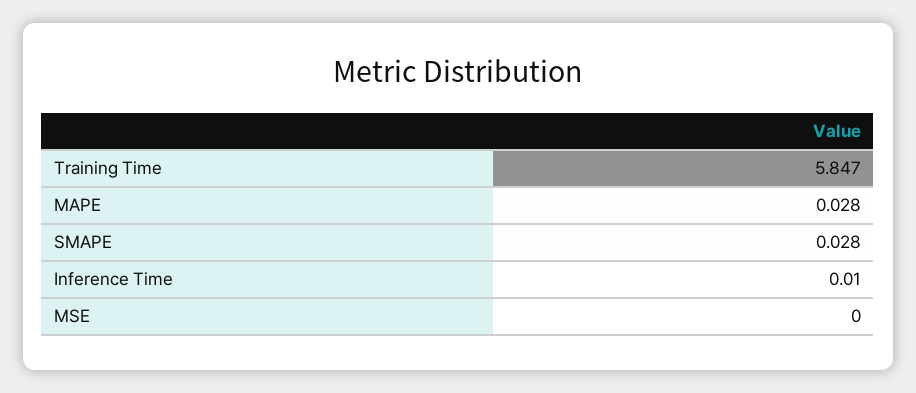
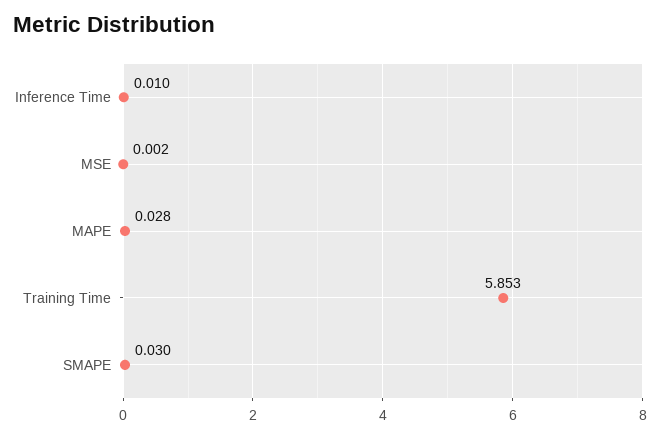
Training Time: 5.847 -> 5.853
SMAPE: 0.028 -> 0.03
MSE: 0 -> 0.002

